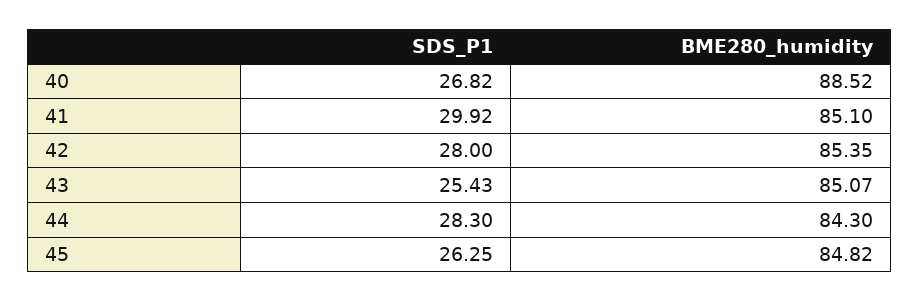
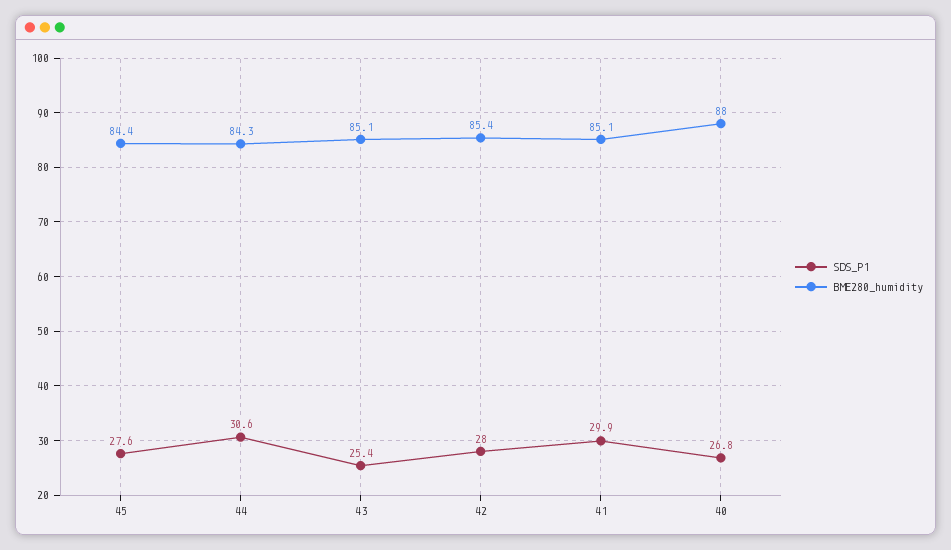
BME280_humidity, 40: 88.52 -> 88
SDS_P1, 44: 28.3 -> 30.6
SDS_P1, 45: 26.25 -> 27.6
BME280_humidity, 45: 84.82 -> 84.4

